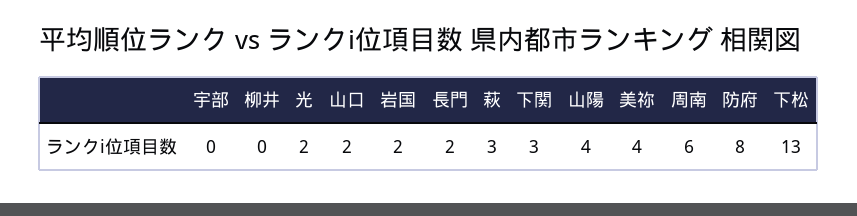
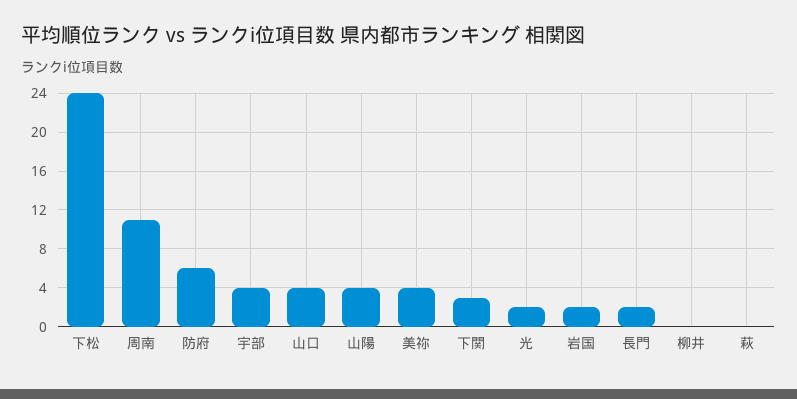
宇部: 0 -> 4
山口: 2 -> 4
萩: 3 -> 0
周南: 6 -> 11
防府: 8 -> 6
下松: 13 -> 24

